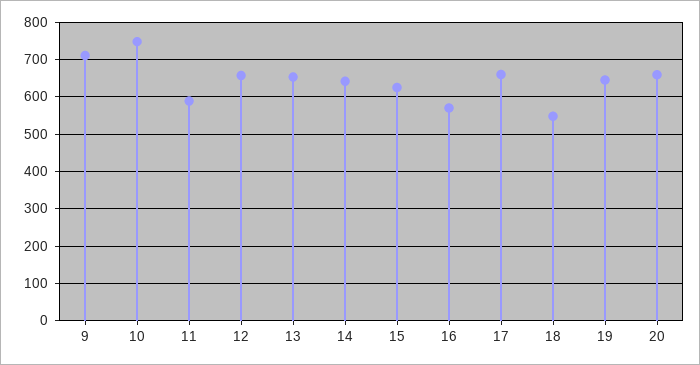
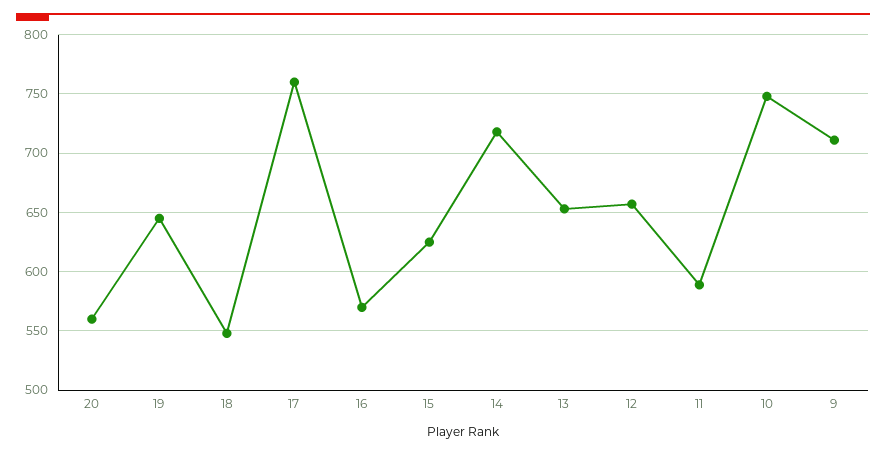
14: 640 -> 720
17: 660 -> 760
20: 660 -> 560

